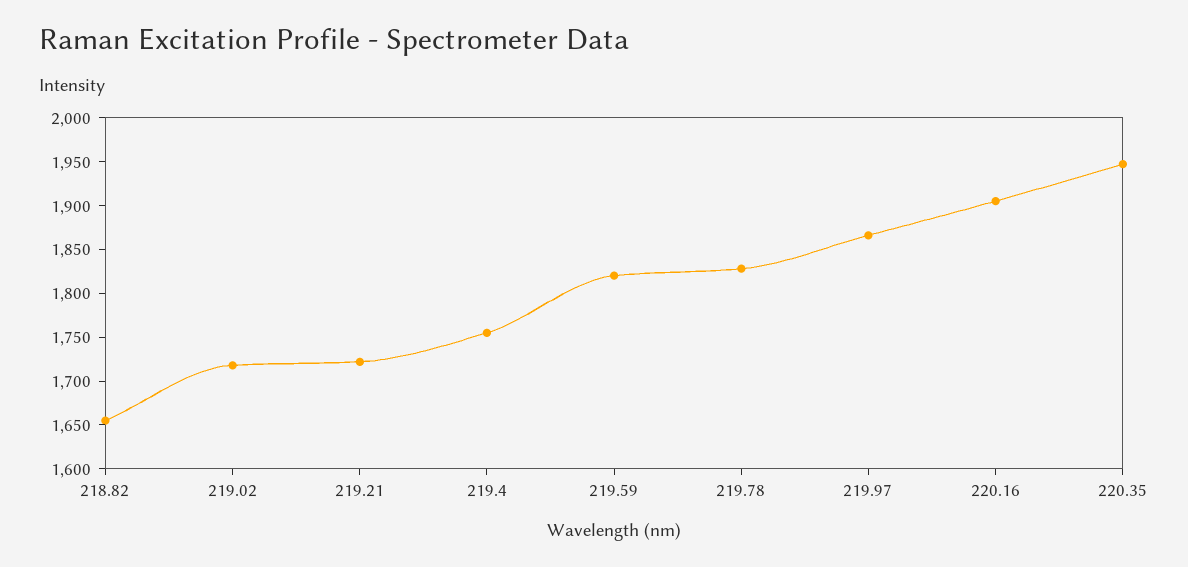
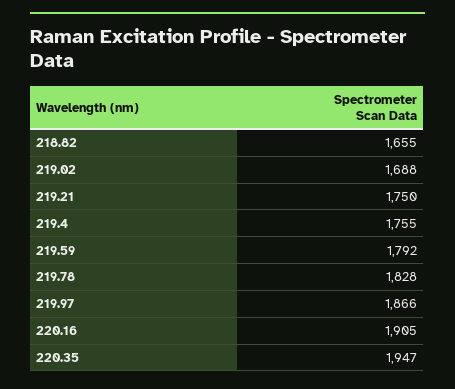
219.02: 1720 -> 1688
219.21: 1720 -> 1750
219.59: 1820 -> 1792

